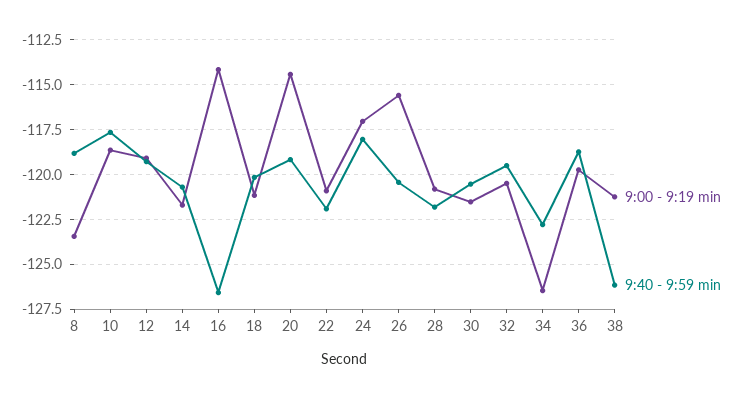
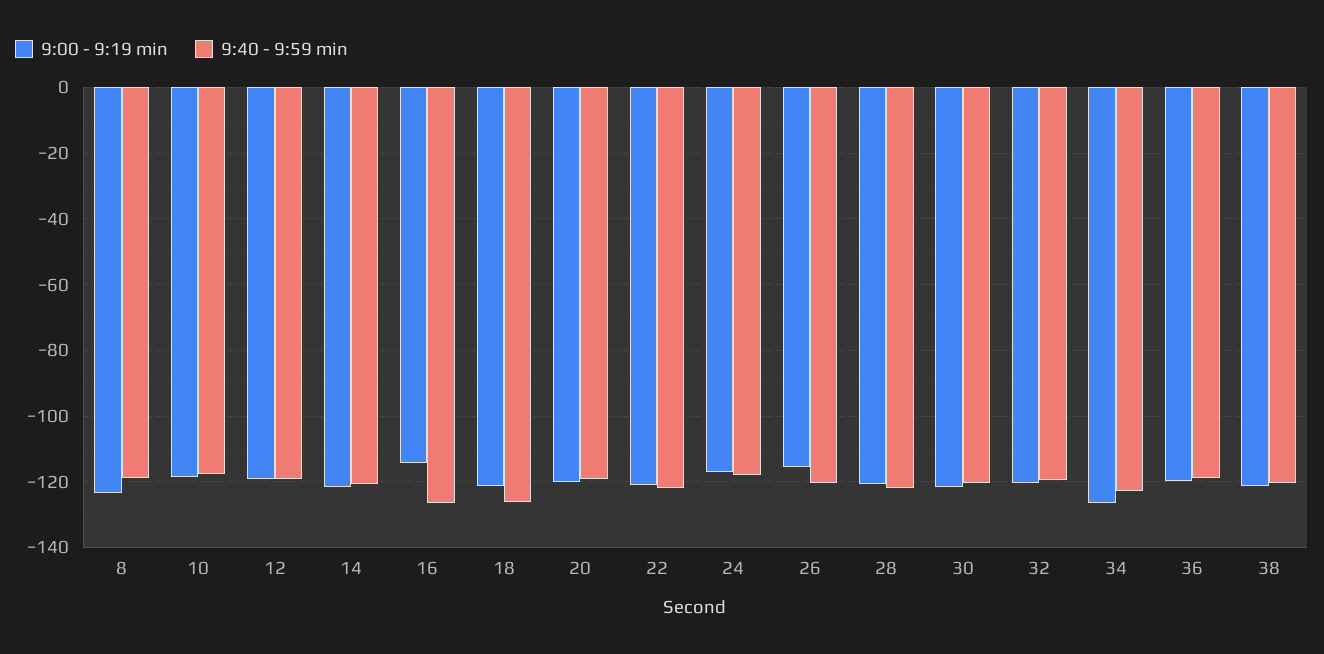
9:40 - 9:59 min, 18: -120 -> -126
9:00 - 9:19 min, 20: -114.5 -> -120
9:40 - 9:59 min, 38: -126 -> -120

